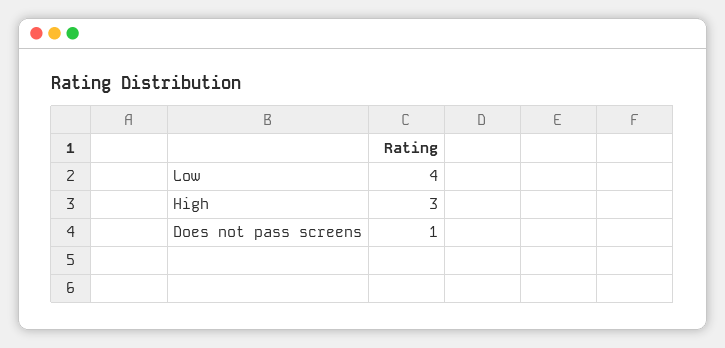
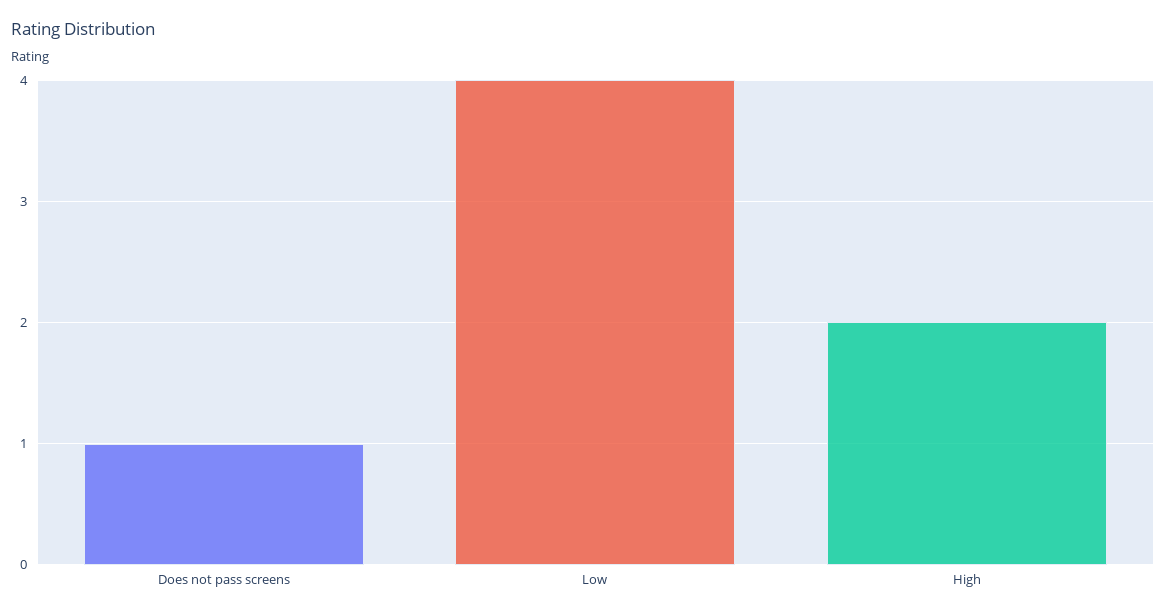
High: 3 -> 2

